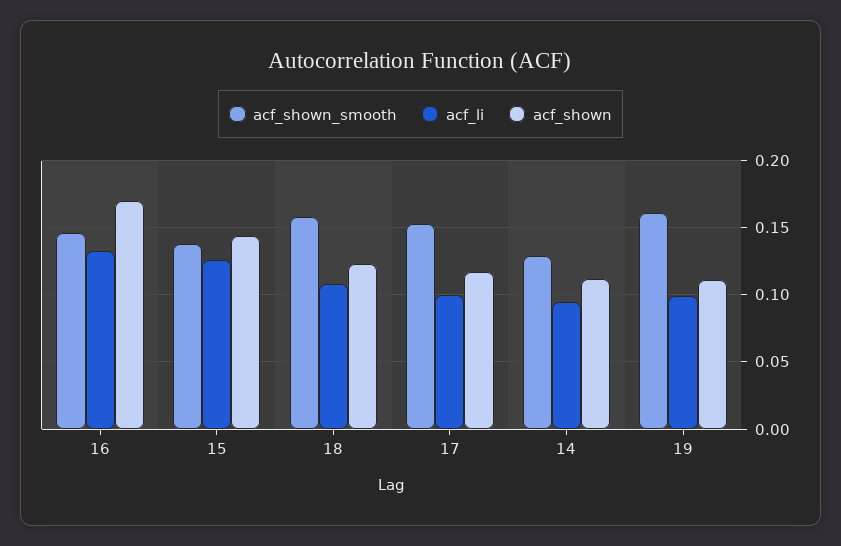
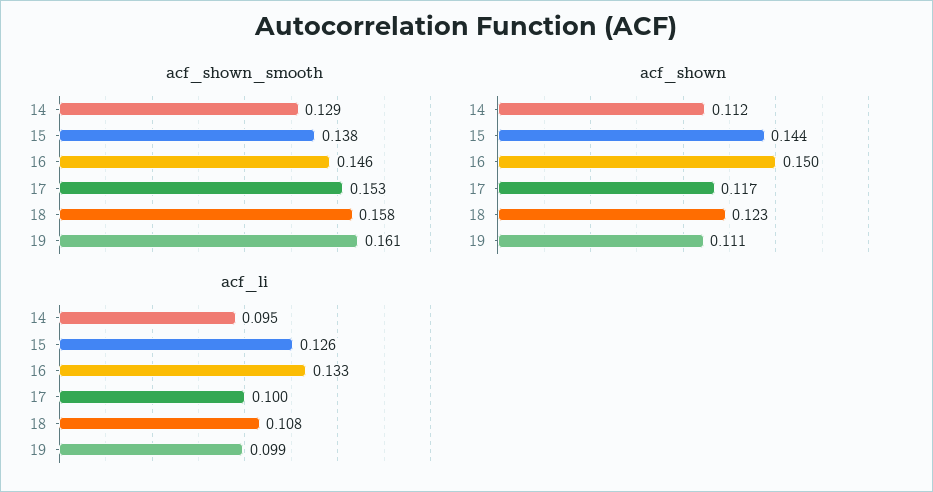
acf_shown, 16: 0.17 -> 0.15

